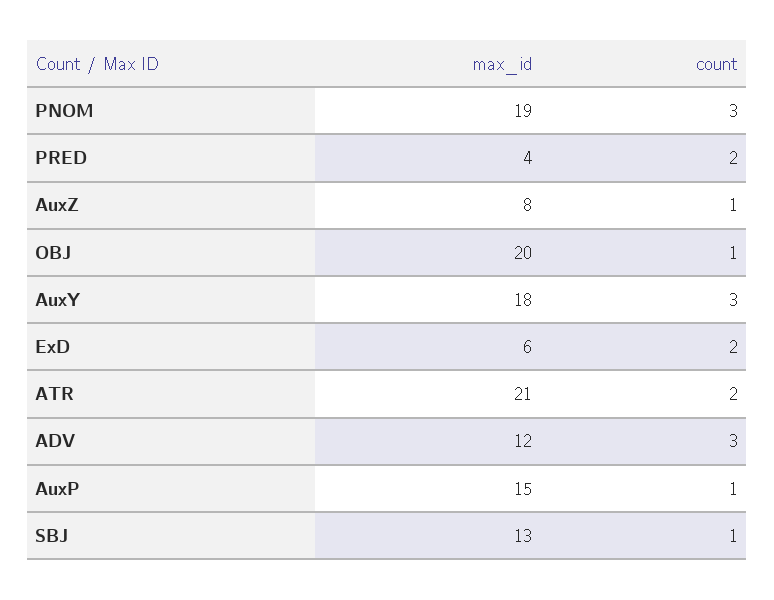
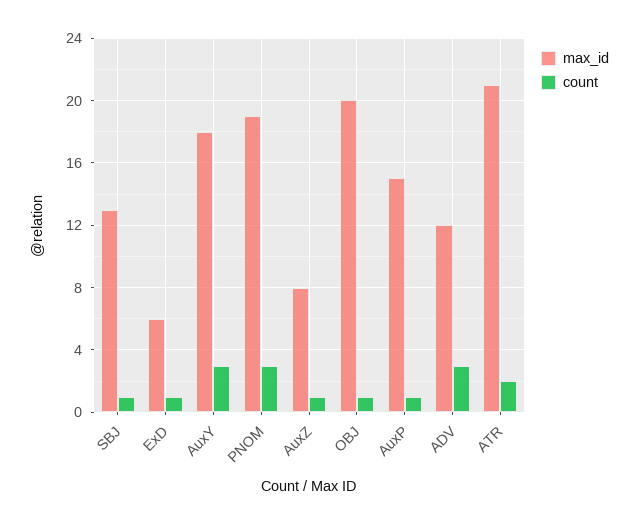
max_id, PRED: 4 -> none
count, PRED: 2 -> none
count, ExD: 2 -> 1

